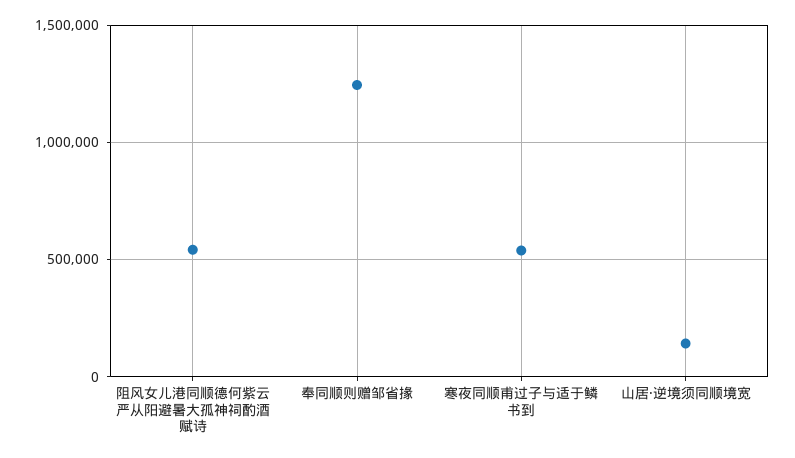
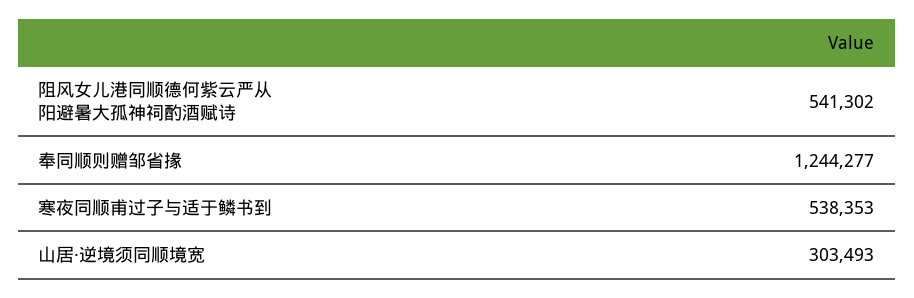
山居·逆境须同顺境宽: 150000 -> 303493

